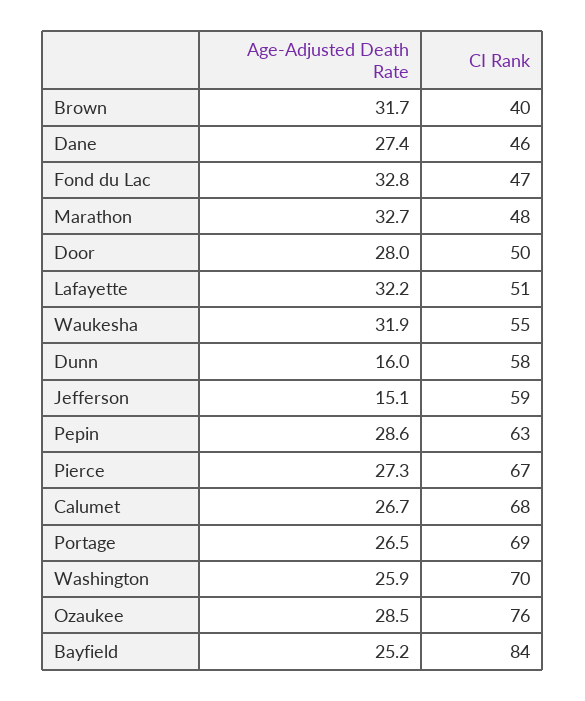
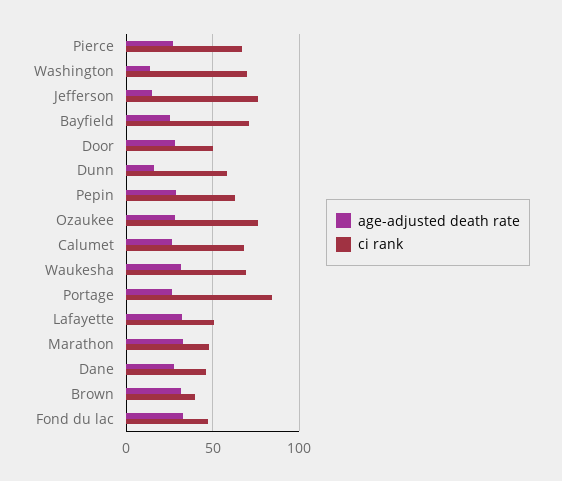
CI Rank, Waukesha: 55 -> 70
CI Rank, Jefferson: 59 -> 75
CI Rank, Portage: 69 -> 85
Age-Adjusted Death Rate, Washington: 25.9 -> 15
CI Rank, Bayfield: 84 -> 70

